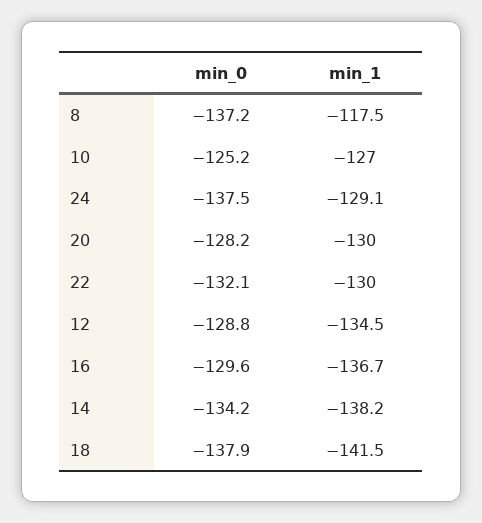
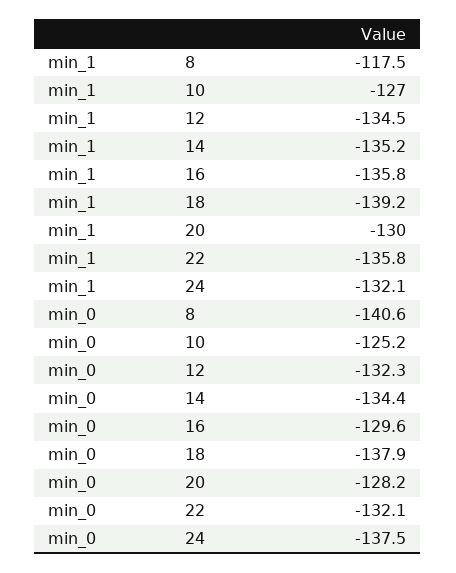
min_0, 8: -137.2 -> -140.6
min_1, 24: -129.1 -> -132.1
min_1, 22: -130 -> -135.8
min_0, 12: -128.8 -> -132.3
min_1, 16: -136.7 -> -135.8
min_0, 14: -134.2 -> -134.4
min_1, 14: -138.2 -> -135.2
min_1, 18: -141.5 -> -139.2

